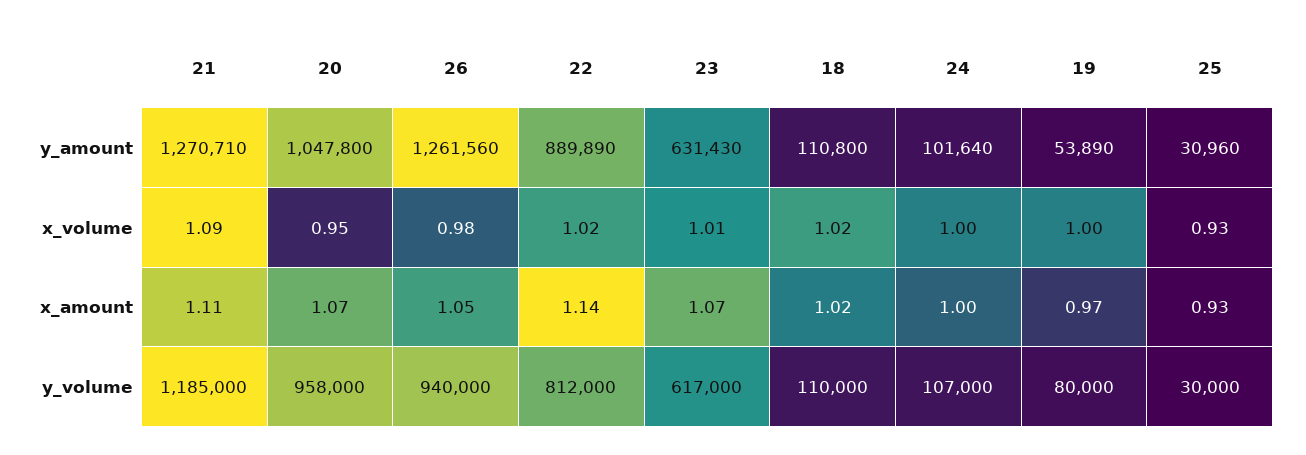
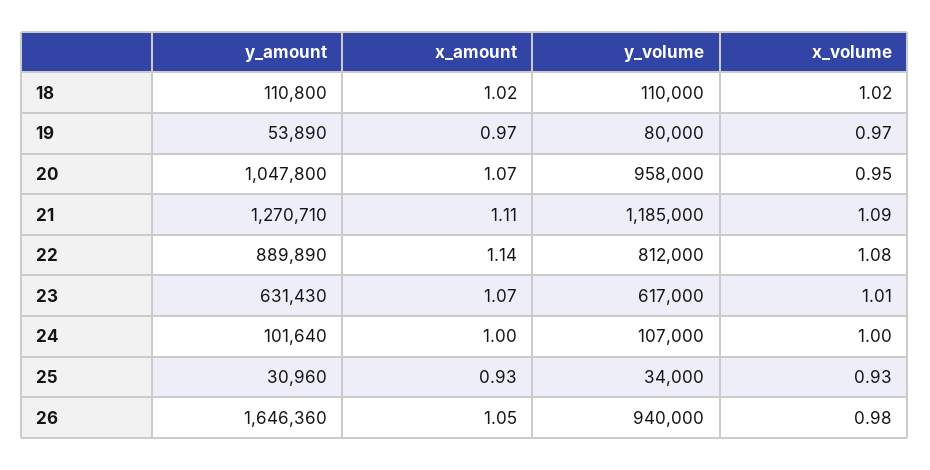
26, y_amount: 1261560 -> 1646360
22, x_volume: 1.02 -> 1.08
19, x_volume: 1 -> 0.97
25, y_volume: 30000 -> 34000

